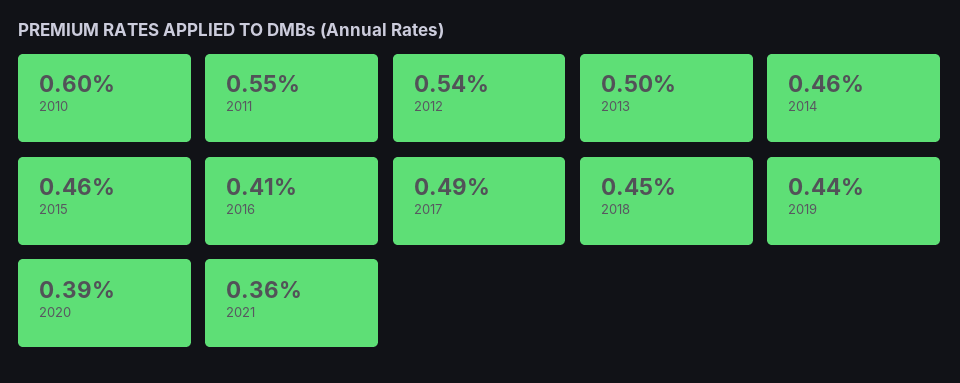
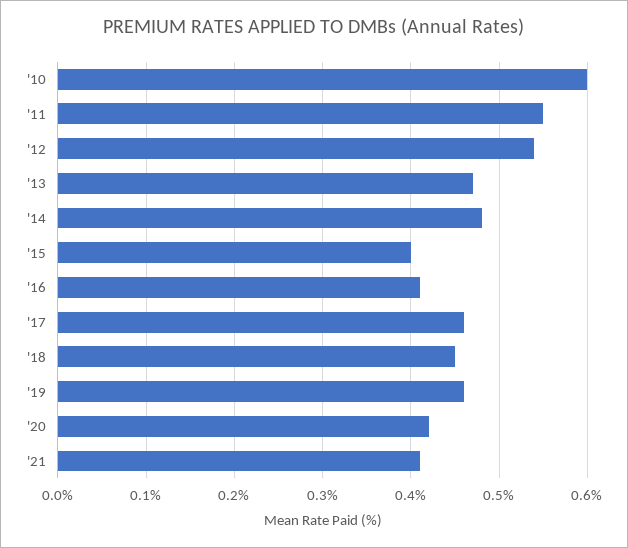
2013: 0.5 -> 0.47
2014: 0.46 -> 0.48
2015: 0.46 -> 0.4
2017: 0.49 -> 0.46
2019: 0.44 -> 0.46
2020: 0.39 -> 0.42
2021: 0.36 -> 0.41

